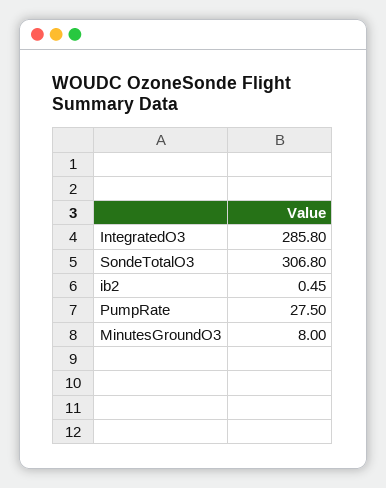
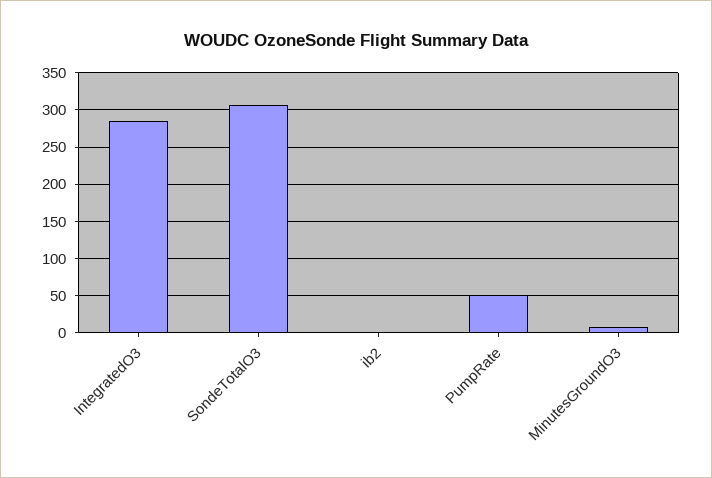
PumpRate: 27.5 -> 50

